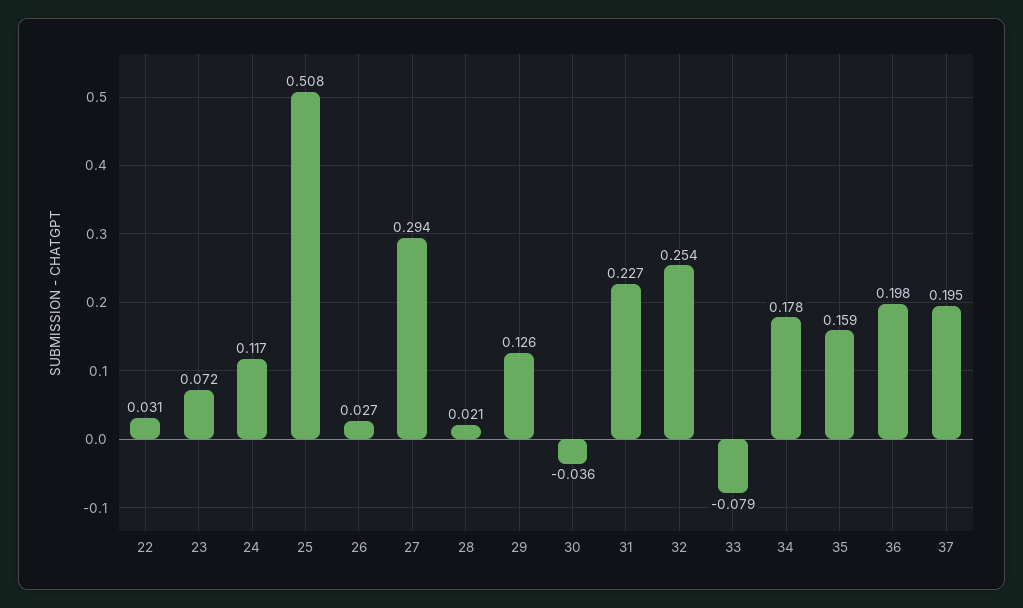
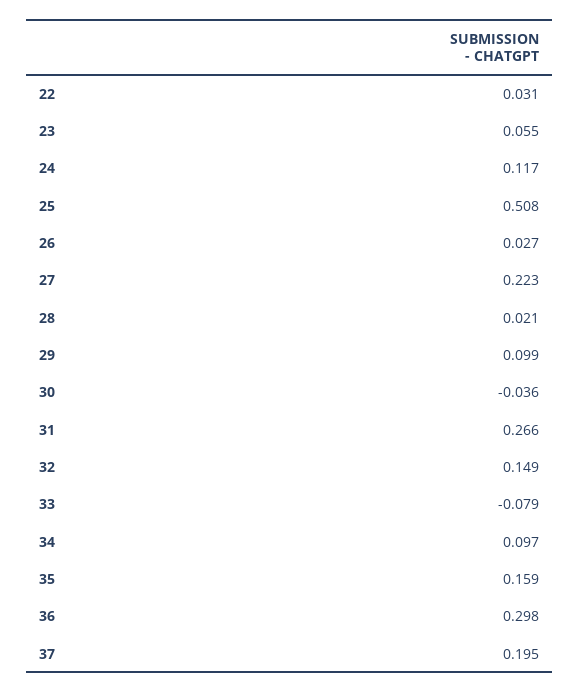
23: 0.072 -> 0.055
27: 0.294 -> 0.223
29: 0.126 -> 0.099
31: 0.227 -> 0.266
32: 0.254 -> 0.149
34: 0.178 -> 0.097
36: 0.198 -> 0.298

